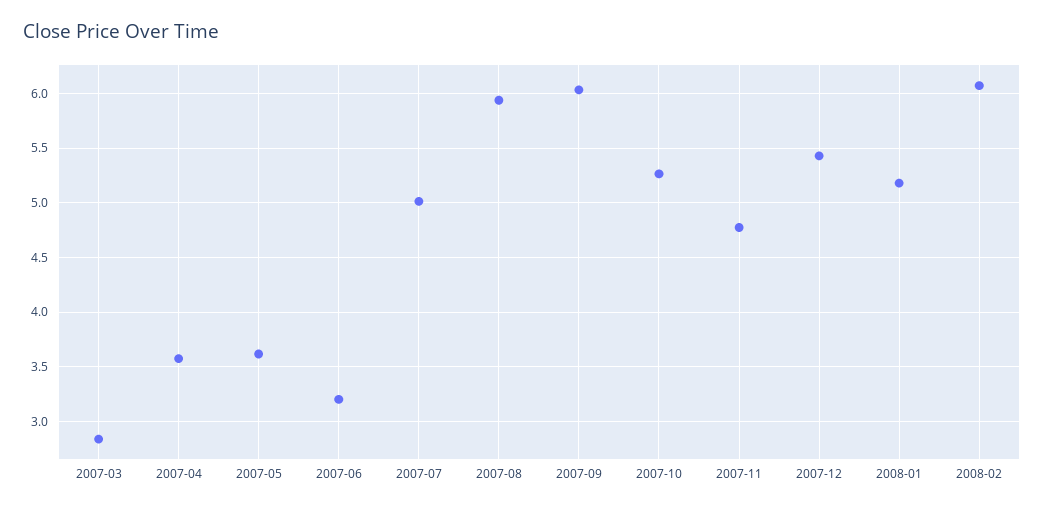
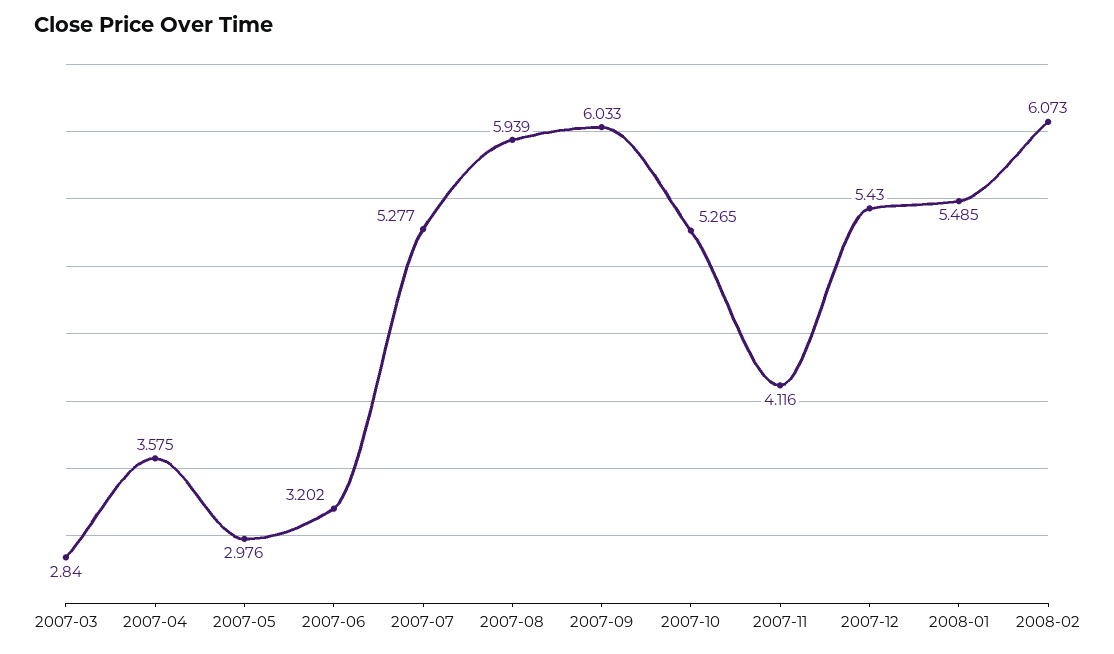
2007-05: 3.6 -> 2.976
2007-07: 5 -> 5.277
2007-11: 4.8 -> 4.116
2008-01: 5.2 -> 5.485

